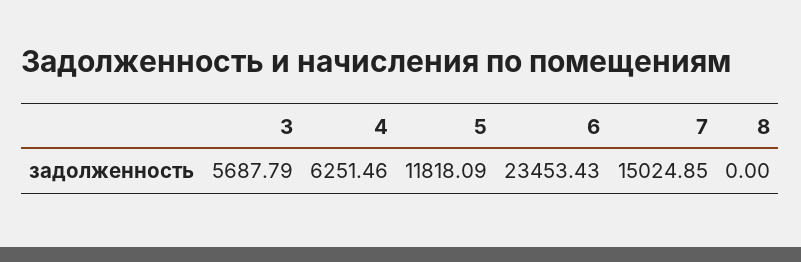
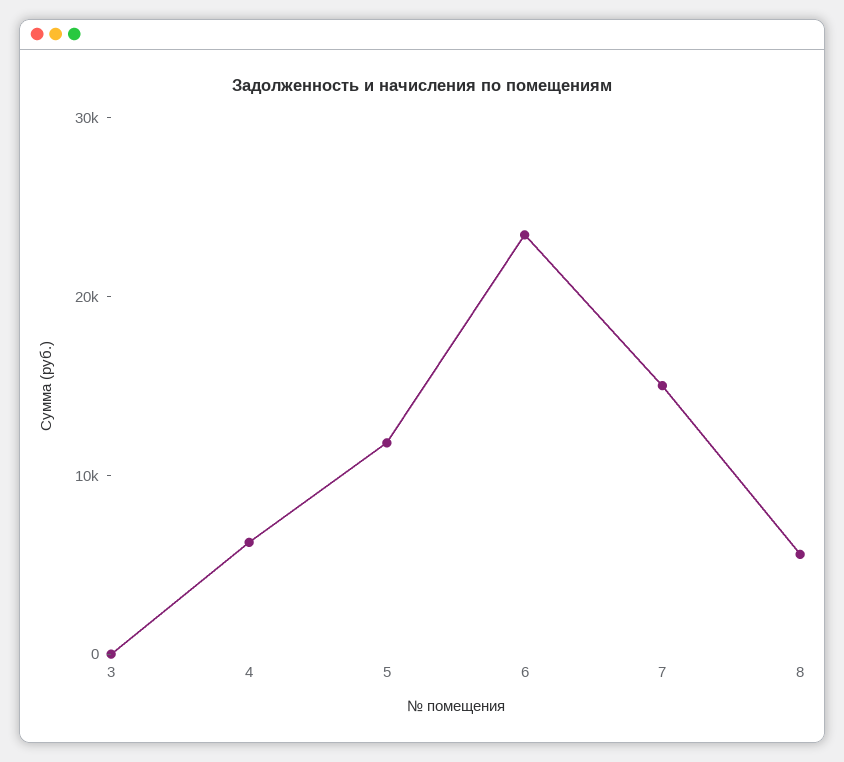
3: 5687.79 -> 0
8: 0 -> 6000

